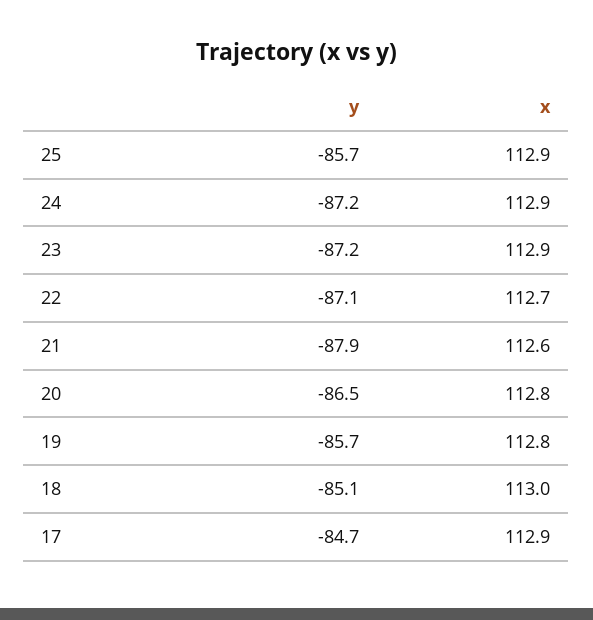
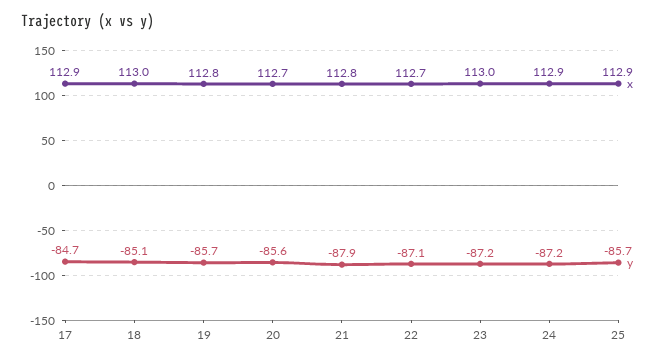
x, 23: 112.9 -> 113
x, 21: 112.6 -> 112.8
y, 20: -86.5 -> -85.6
x, 20: 112.8 -> 112.7

